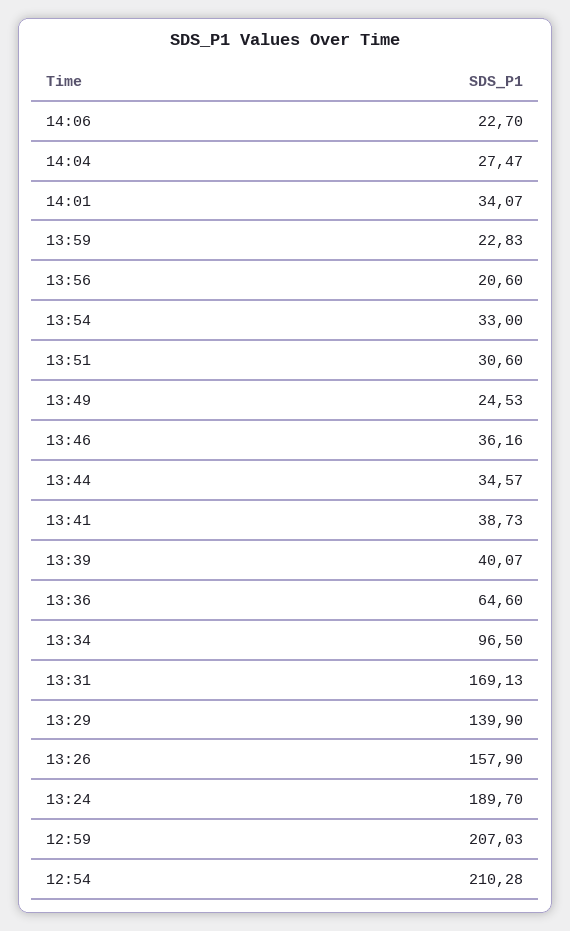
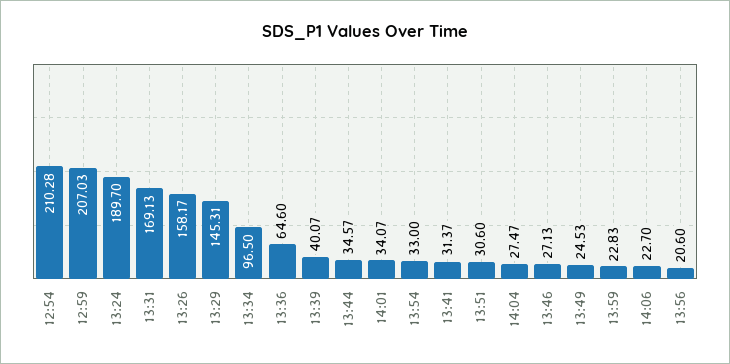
13:46: 36.16 -> 27.13
13:41: 38.73 -> 31.37
13:29: 139.9 -> 145.31
13:26: 157.9 -> 158.17

